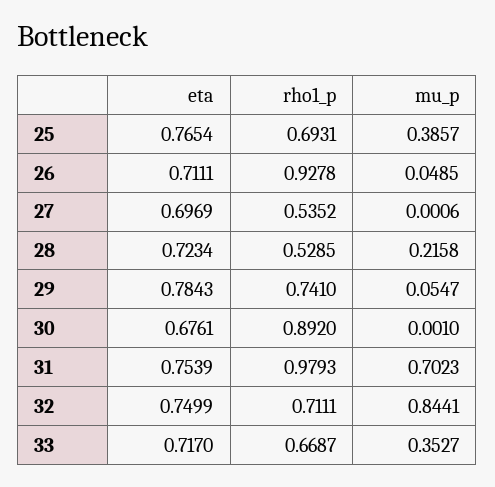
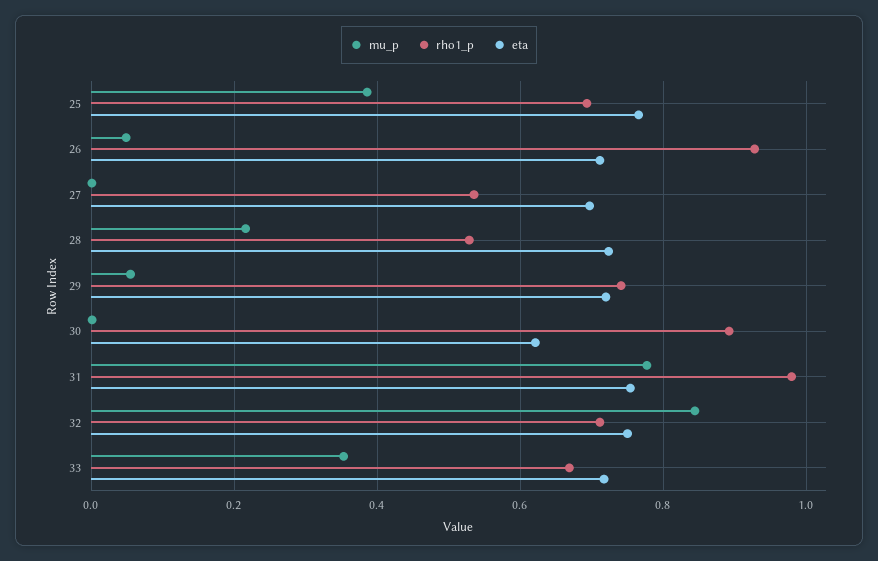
eta, 29: 0.7843 -> 0.72
eta, 30: 0.6761 -> 0.62
mu_p, 31: 0.7023 -> 0.78

